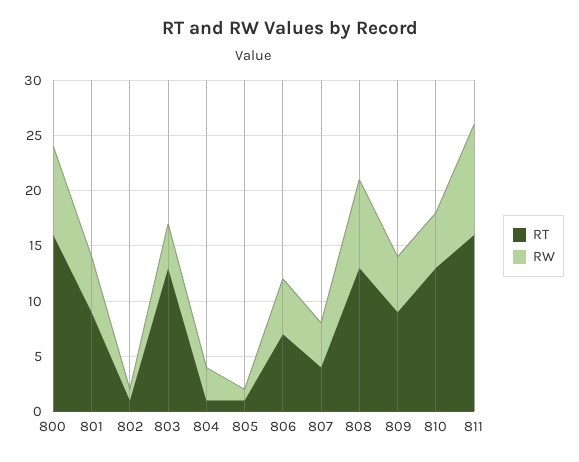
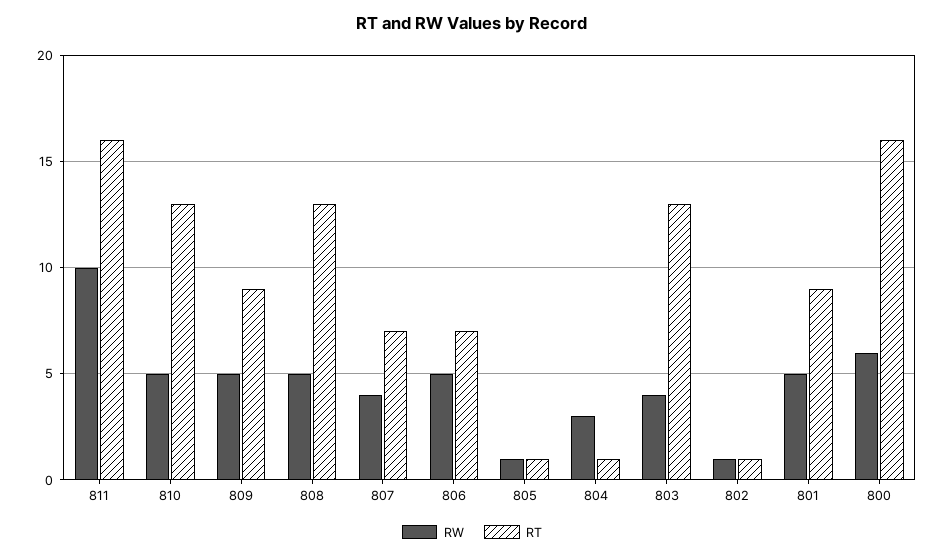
RW, 800: 8 -> 6
RT, 807: 4 -> 7
RW, 808: 8 -> 5

